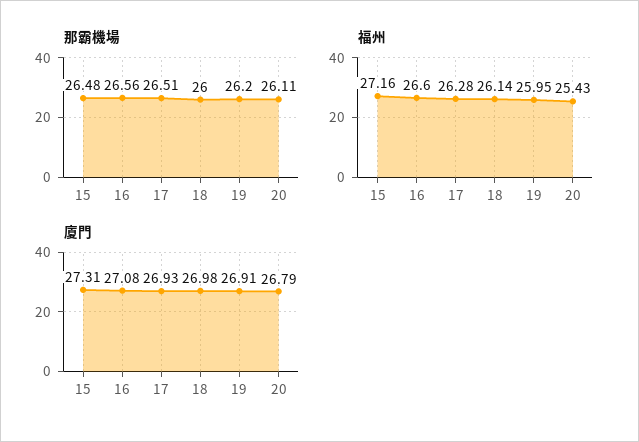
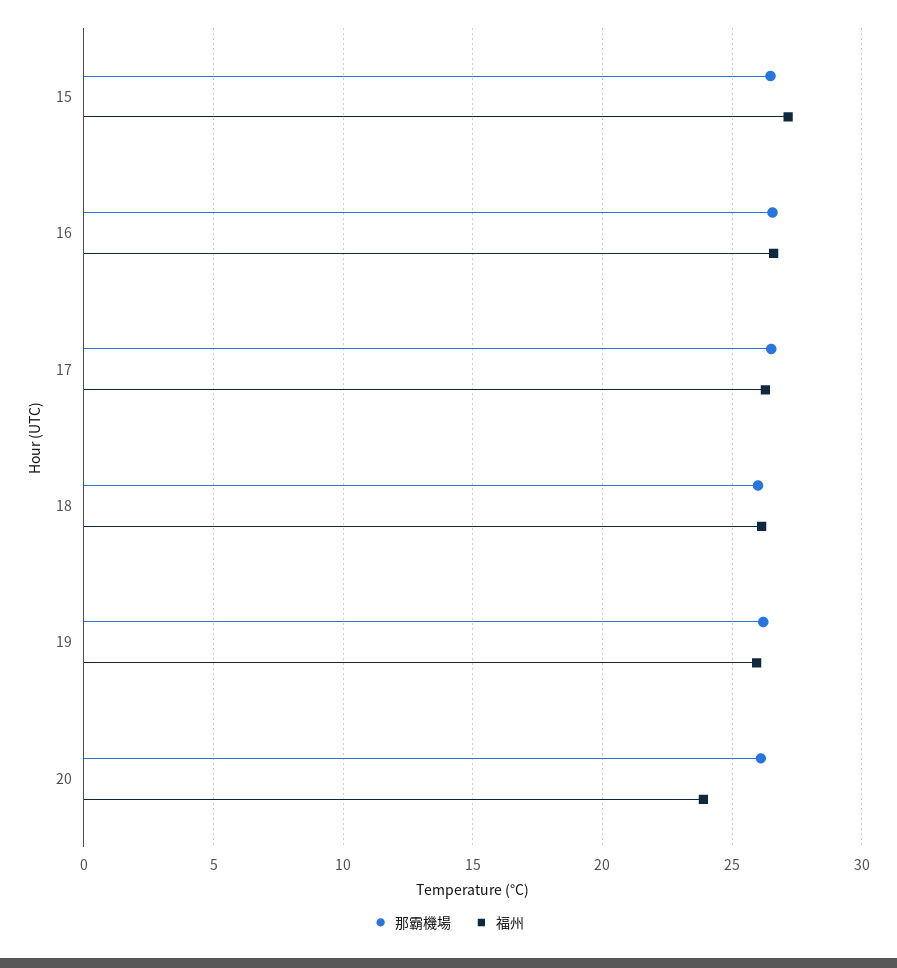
福州, 20: 25.43 -> 24
廈門, 15: 27.31 -> none
廈門, 16: 27.08 -> none
廈門, 17: 26.93 -> none
廈門, 18: 26.98 -> none
廈門, 19: 26.91 -> none
廈門, 20: 26.79 -> none

